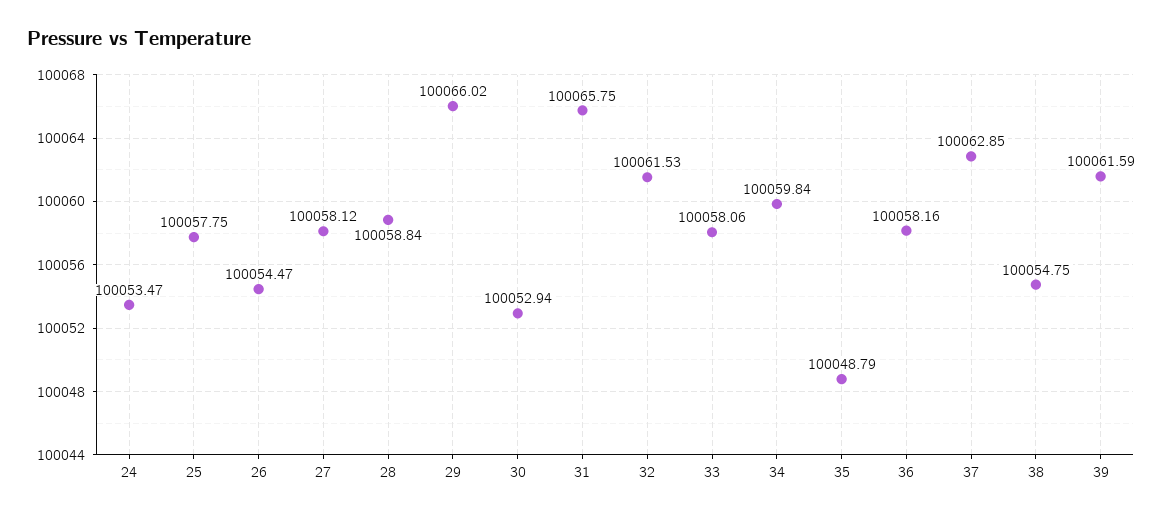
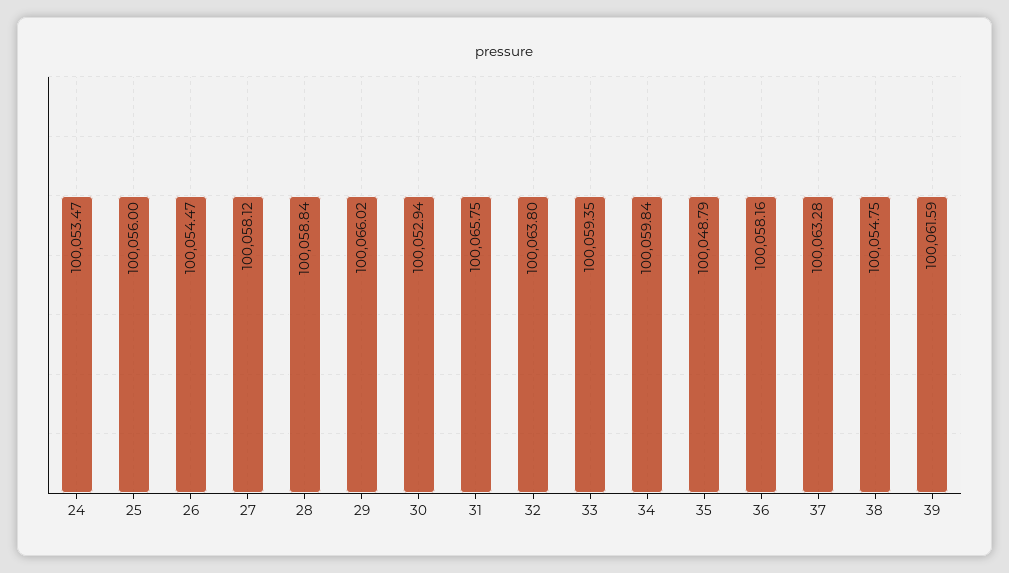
25: 100057.75 -> 100056
32: 100061.53 -> 100063.8
33: 100058.06 -> 100059.35
37: 100062.85 -> 100063.28

